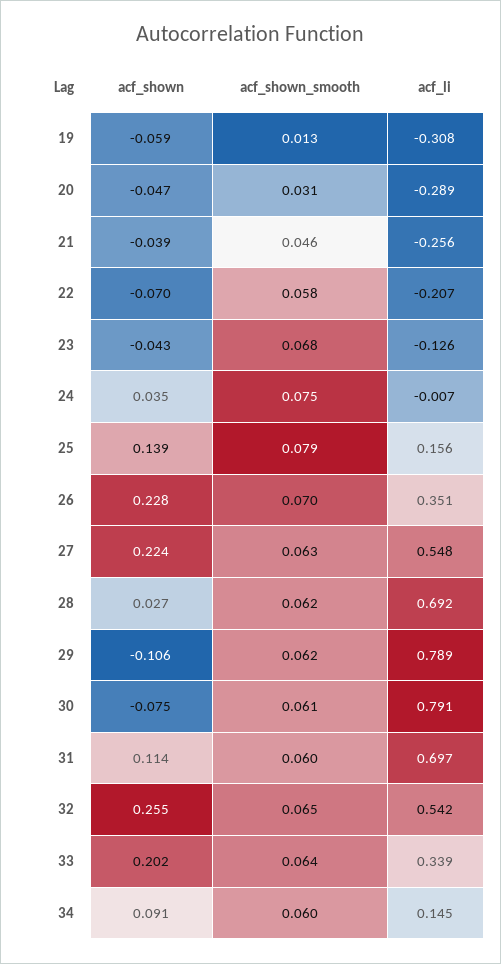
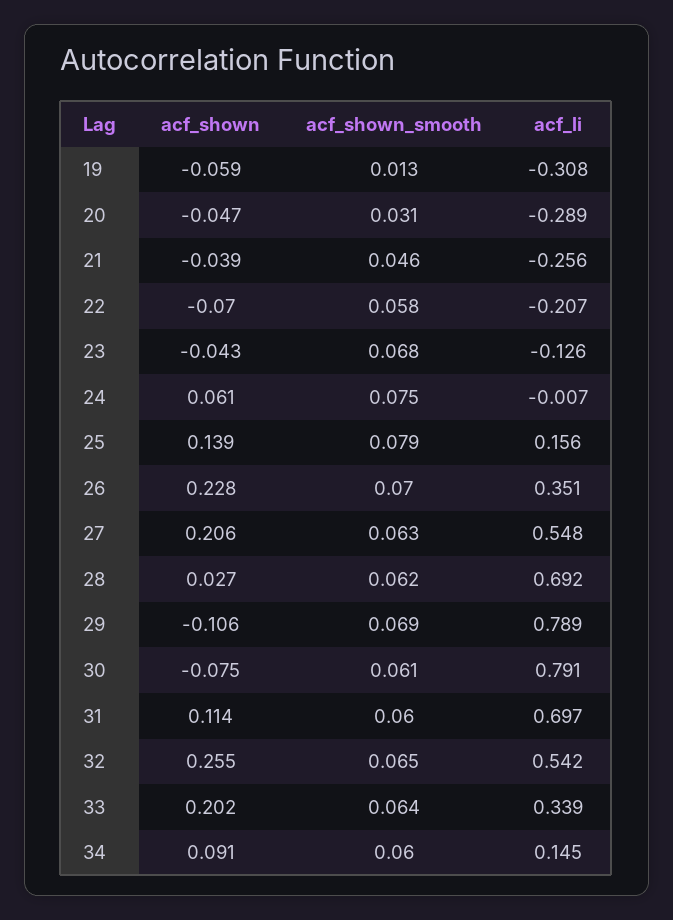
acf_shown, 24: 0.035 -> 0.061
acf_shown, 27: 0.224 -> 0.206
acf_shown_smooth, 29: 0.062 -> 0.069

